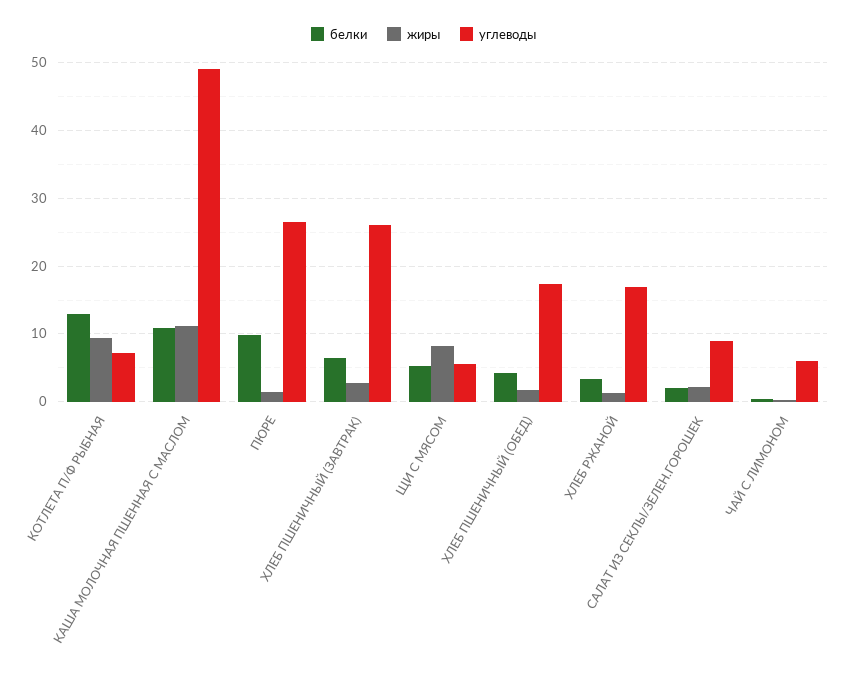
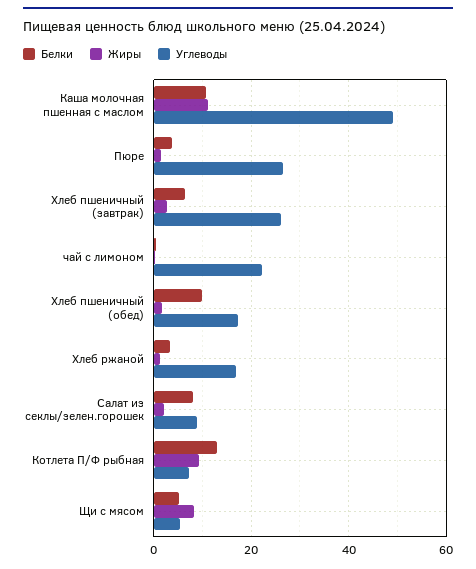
белки, ПЮРЕ: 10 -> 4
белки, ХЛЕБ ПШЕНИЧНЫЙ (ОБЕД): 4 -> 10
белки, САЛАТ ИЗ СЕКЛЫ/ЗЕЛЕН.ГОРОШЕК: 2 -> 8
углеводы, ЧАЙ С ЛИМОНОМ: 6 -> 22

